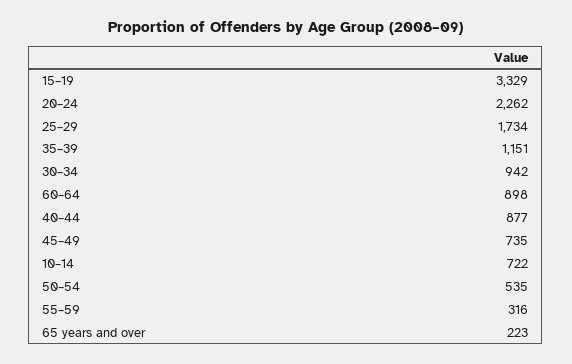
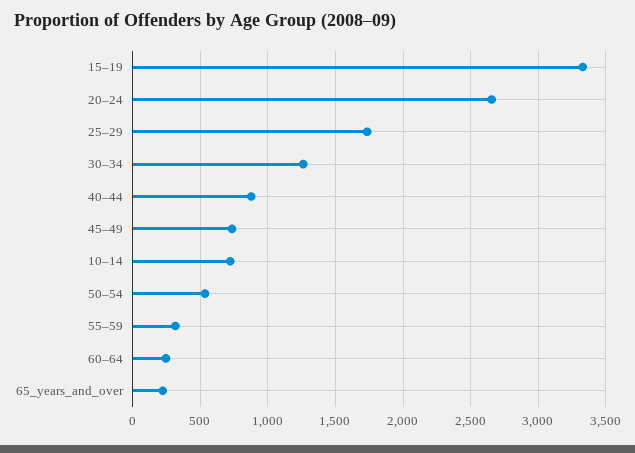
20–24: 2262 -> 2650
35–39: 1151 -> none
30–34: 942 -> 1250
60–64: 898 -> 250

